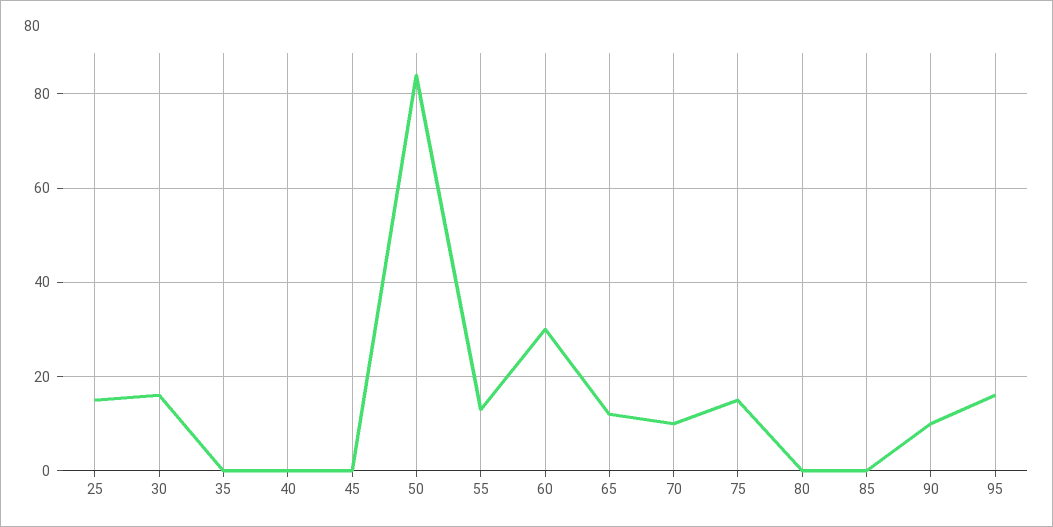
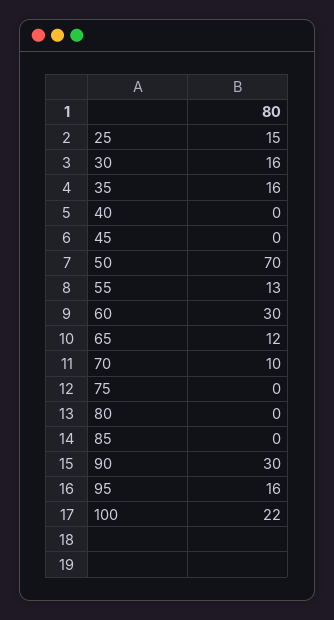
35: 0 -> 16
50: 85 -> 70
75: 15 -> 0
90: 10 -> 30
100: none -> 22

